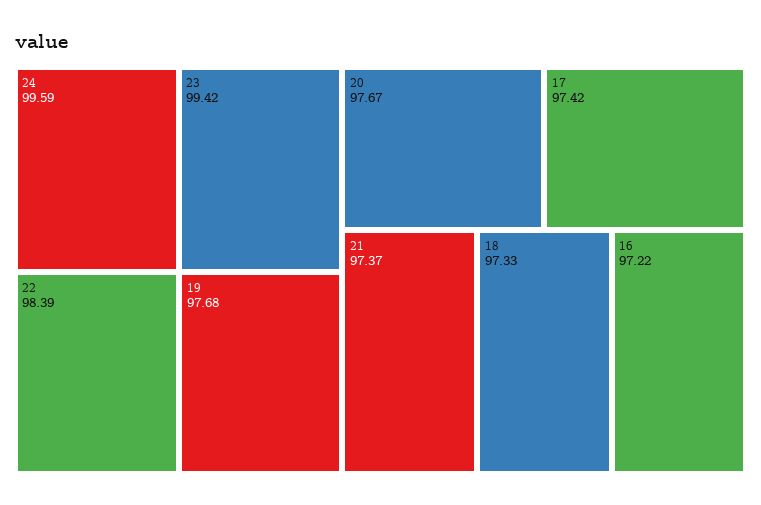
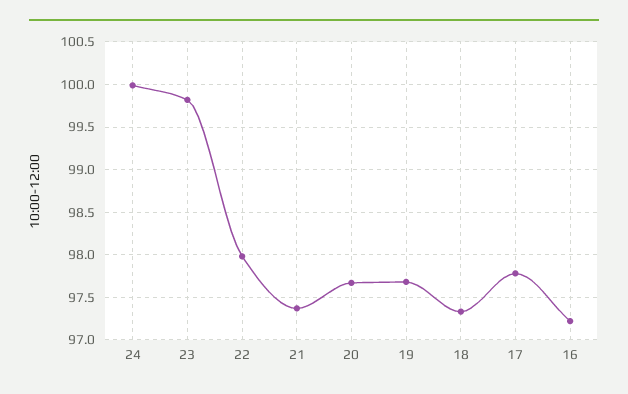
24: 99.59 -> 100
23: 99.42 -> 99.8
22: 98.39 -> 98
17: 97.42 -> 97.8

